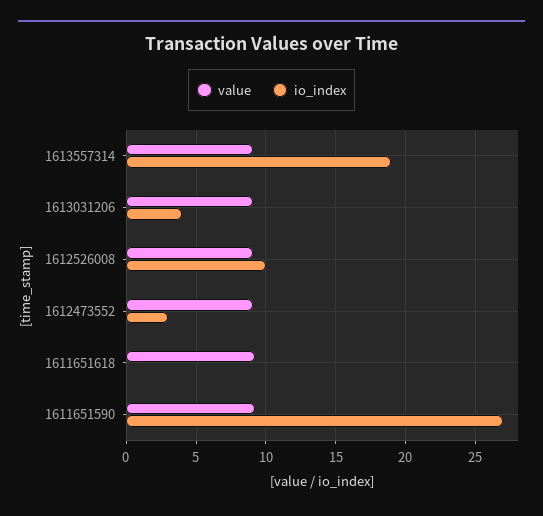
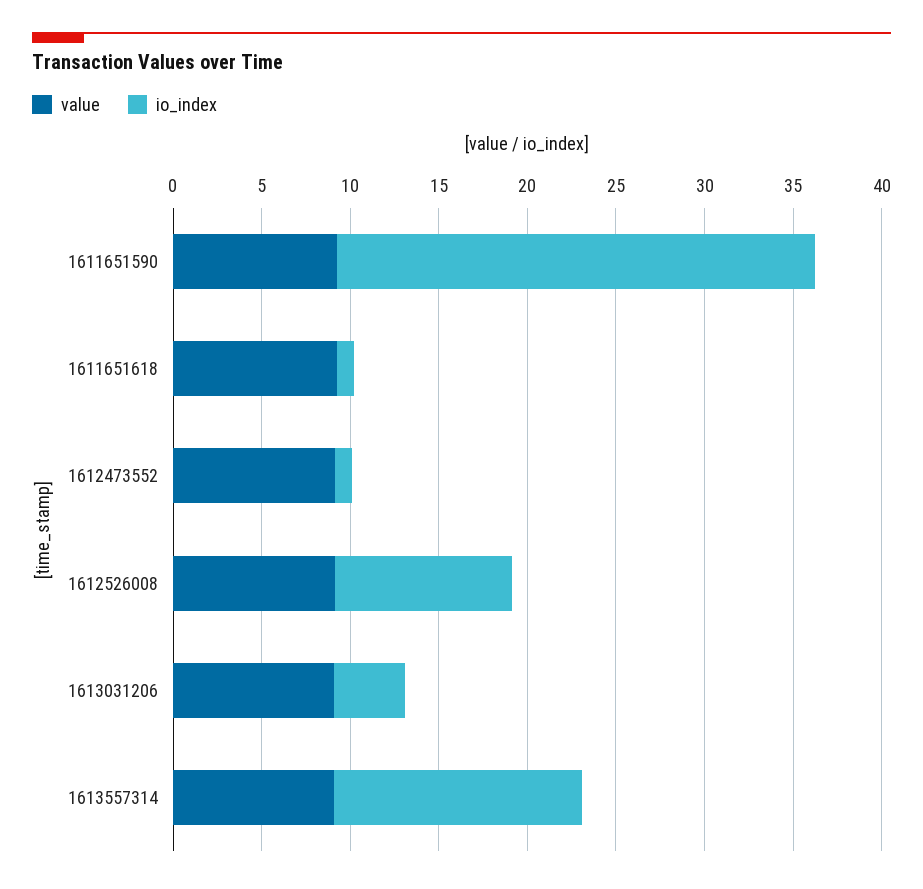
io_index, 1613557314: 19 -> 14
io_index, 1612473552: 3 -> 1
io_index, 1611651618: 0 -> 1

